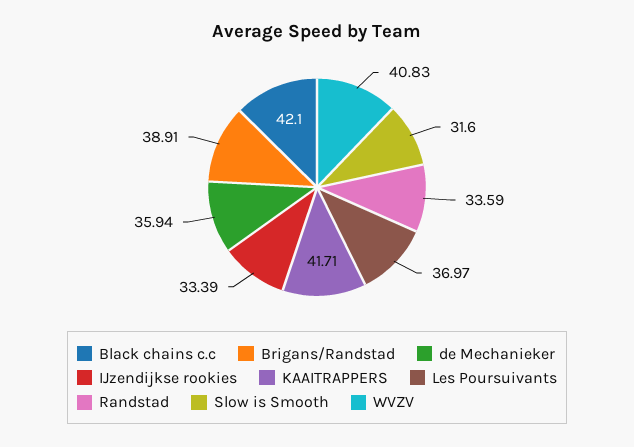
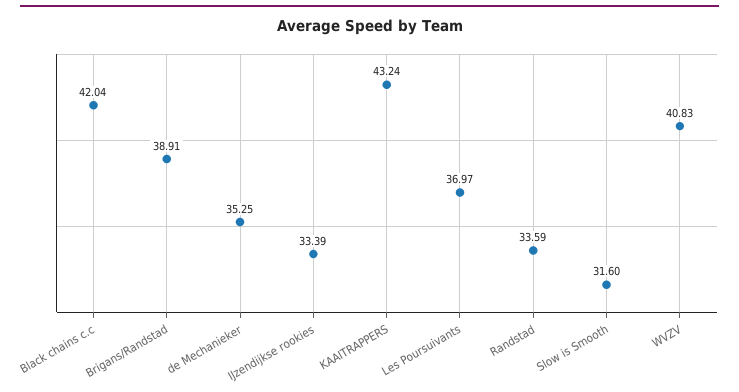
Black chains c.c: 42.1 -> 42.04
de Mechanieker: 35.94 -> 35.25
KAAITRAPPERS: 41.71 -> 43.24

